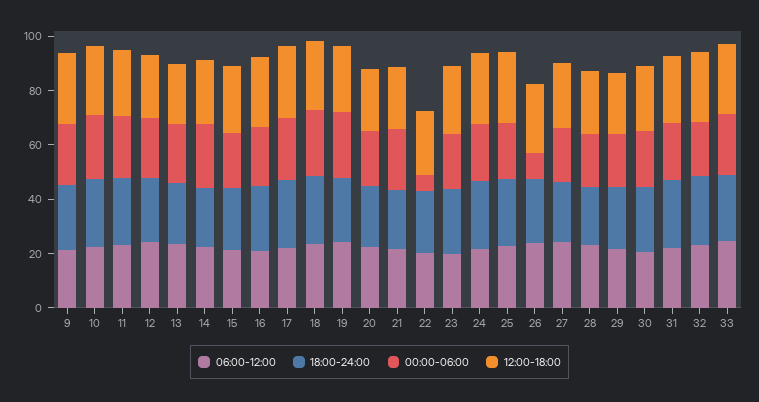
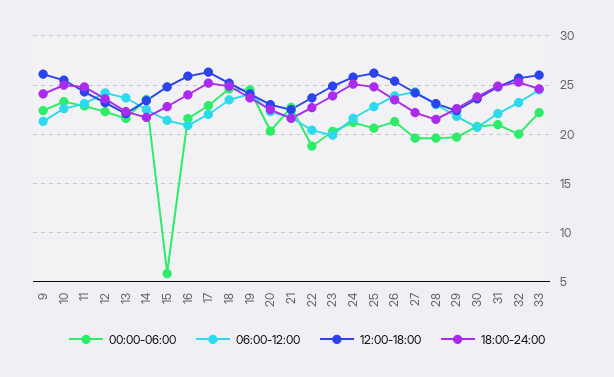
00:00-06:00, 15: 20 -> 6
00:00-06:00, 22: 5 -> 19
00:00-06:00, 26: 10 -> 21

